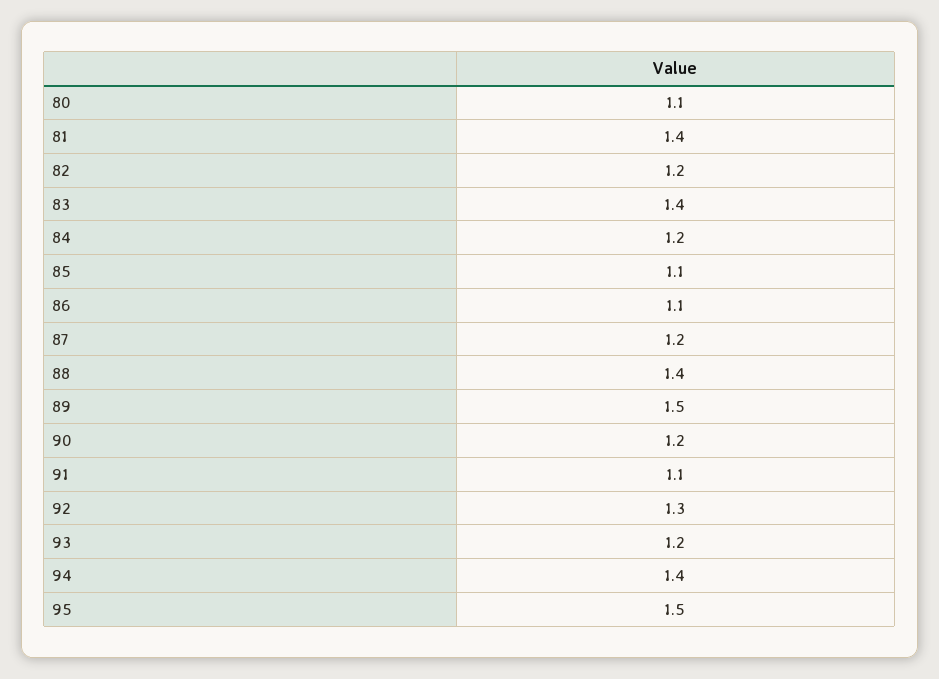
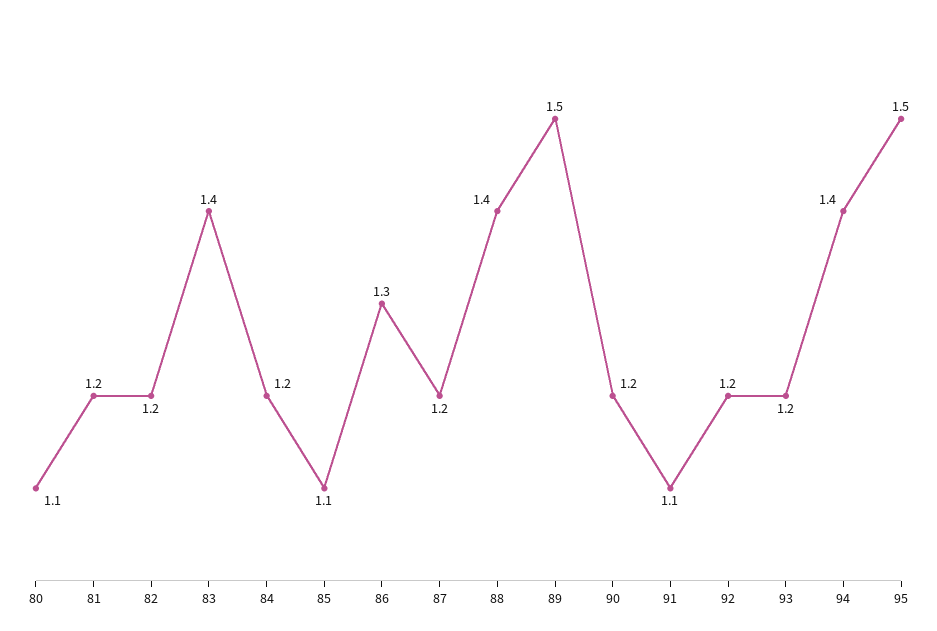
81: 1.4 -> 1.2
86: 1.1 -> 1.3
92: 1.3 -> 1.2

